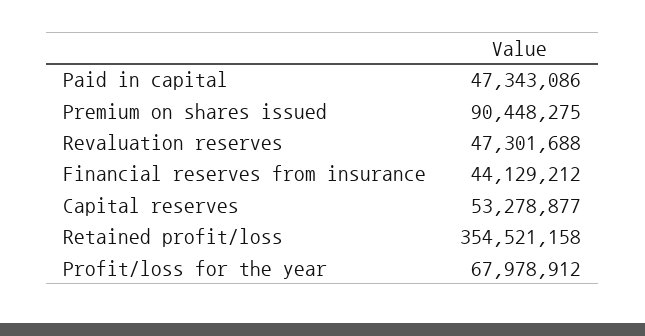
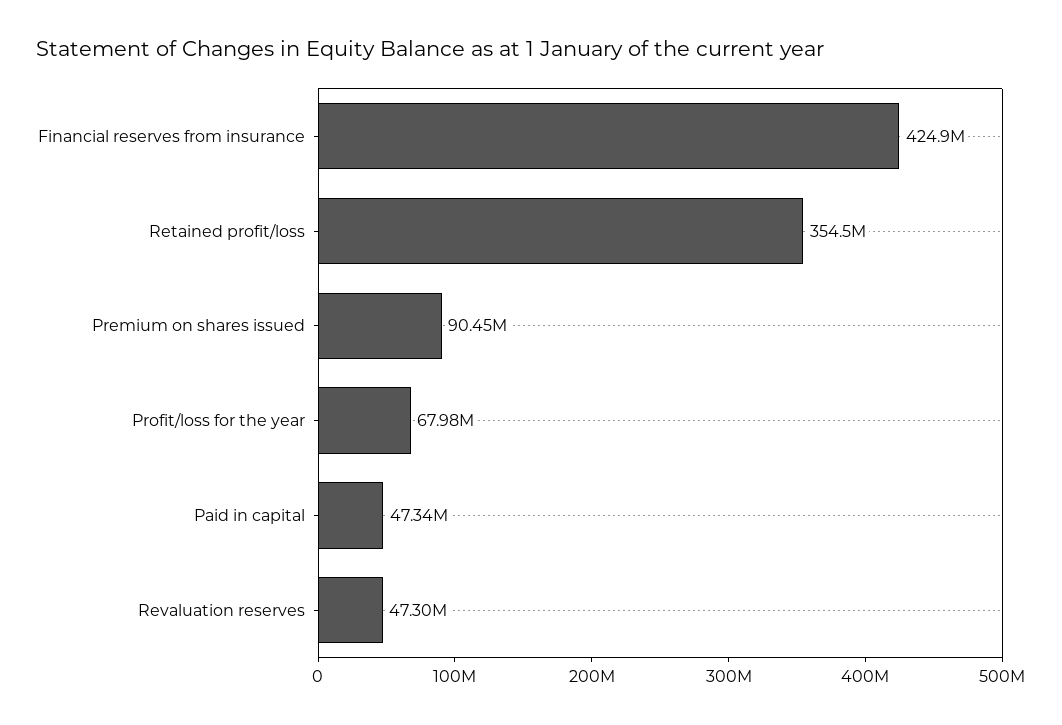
Financial reserves from insurance: 44129212 -> 424900000
Capital reserves: 53278877 -> none

